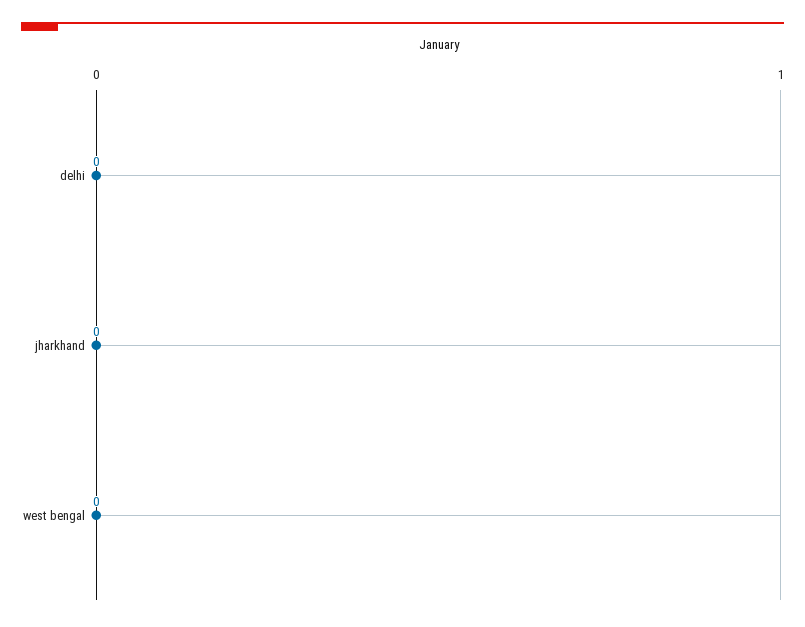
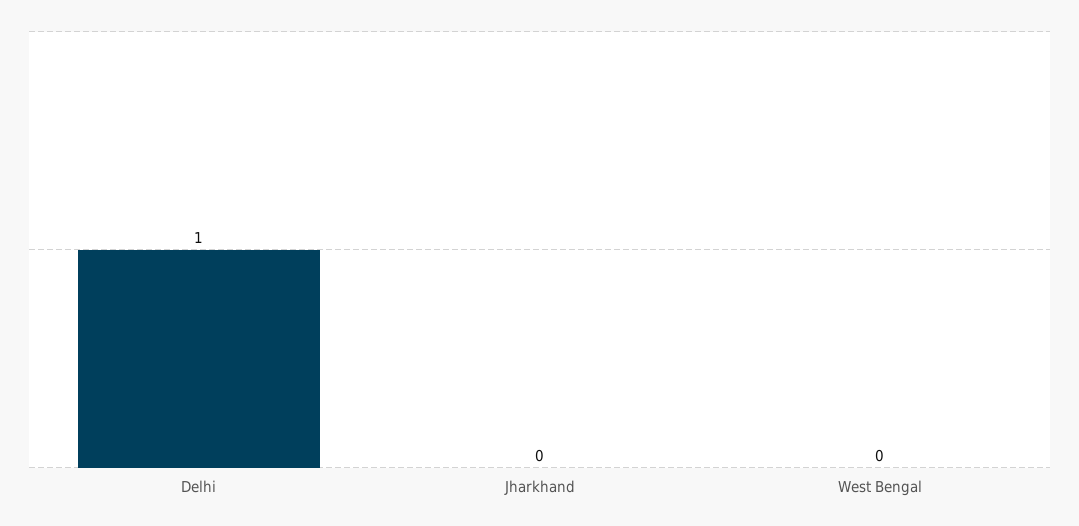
delhi: 0 -> 1

